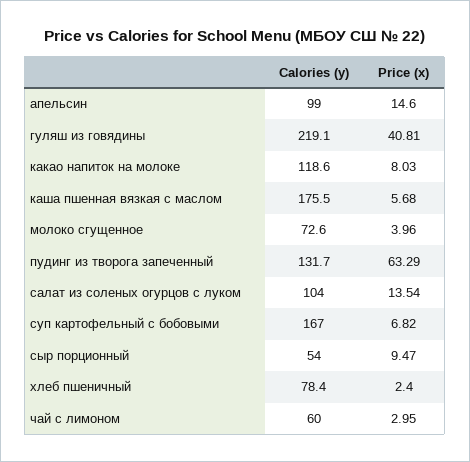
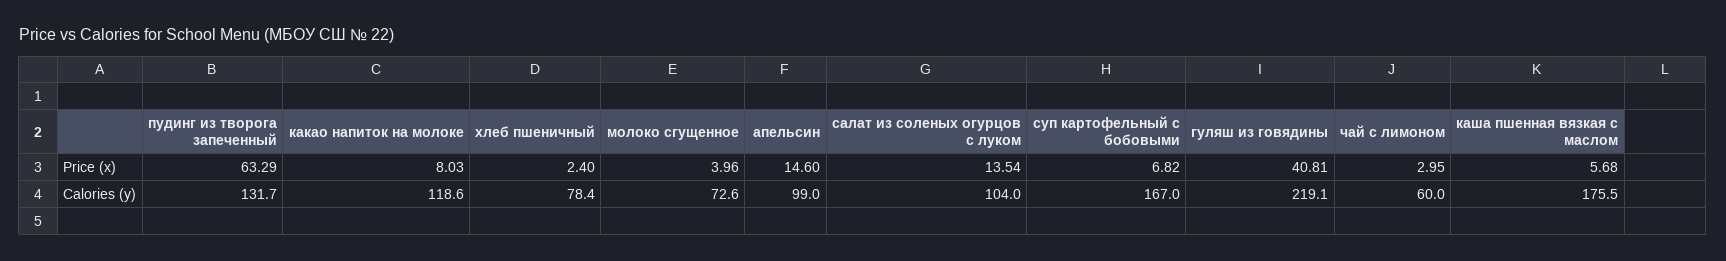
Calories (y), сыр порционный: 54 -> none
Price (x), сыр порционный: 9.47 -> none

